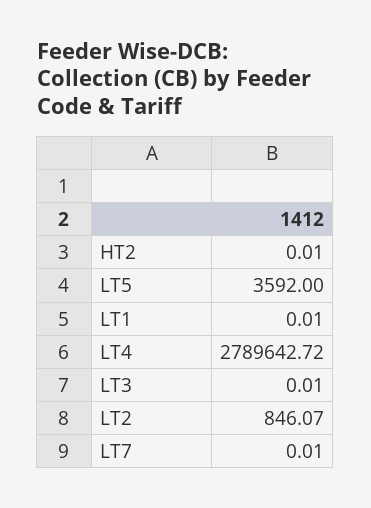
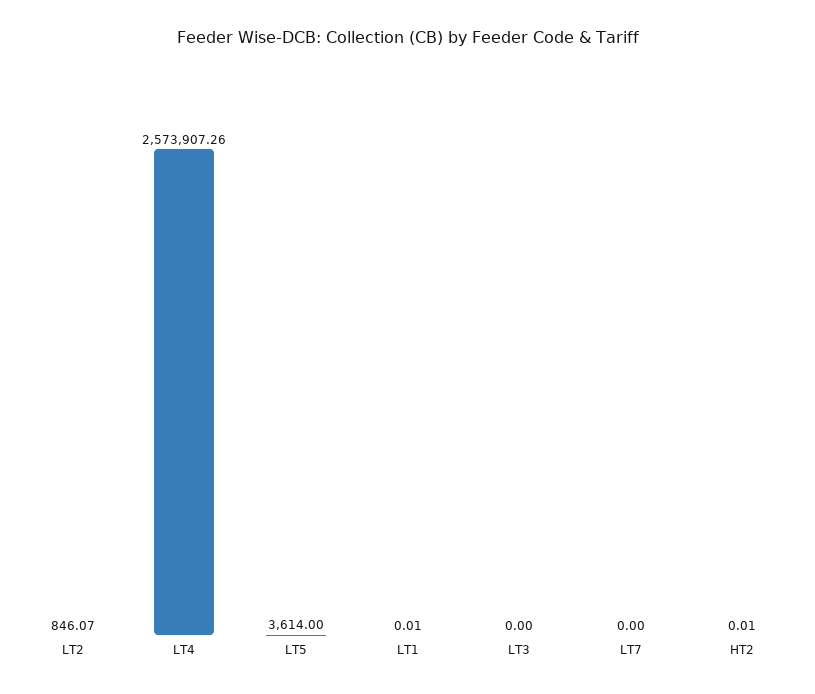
LT5: 3592 -> 3614
LT4: 2789642.72 -> 2573907.26
LT3: 0.01 -> 0
LT7: 0.01 -> 0

